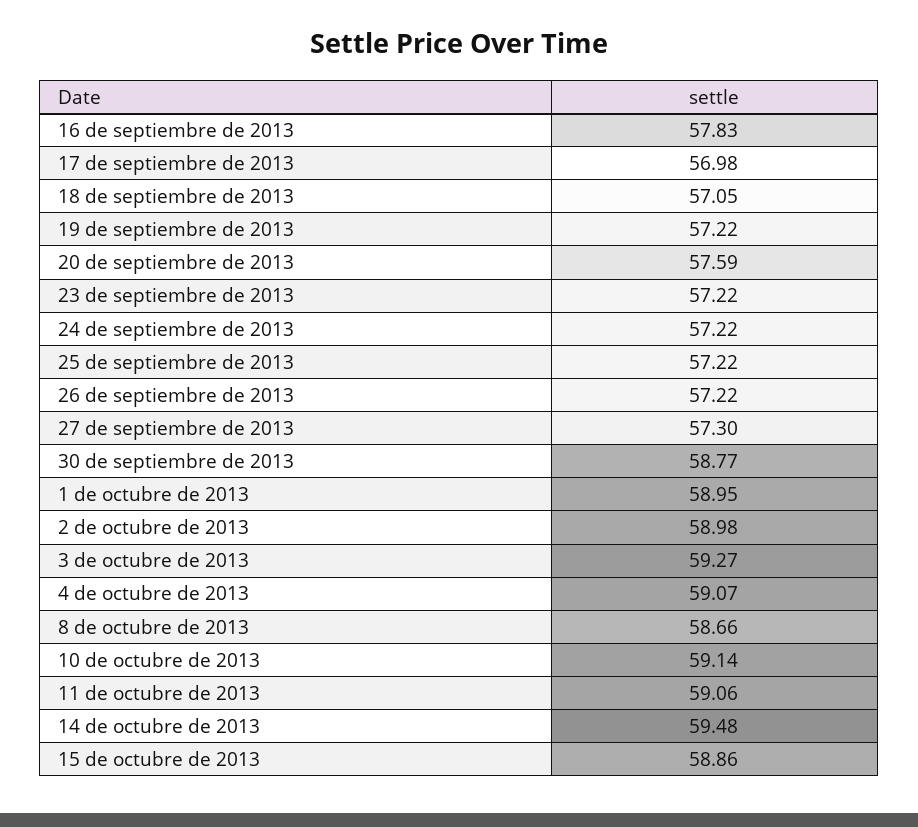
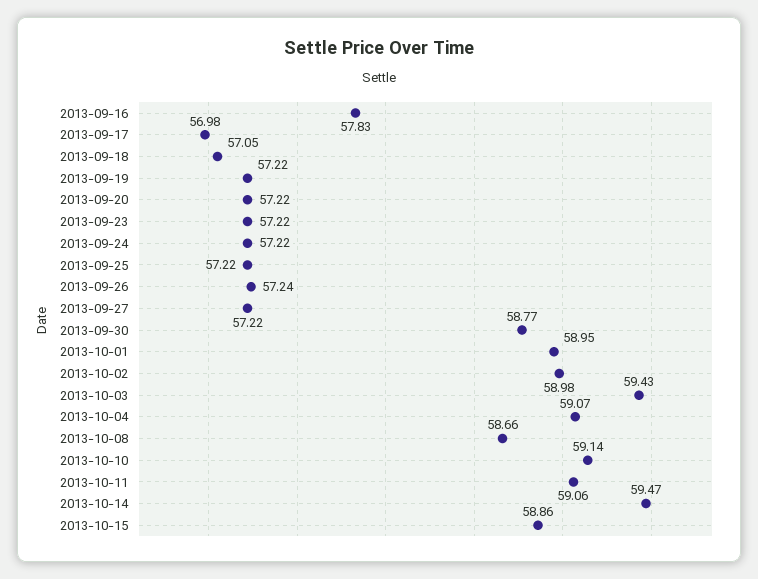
20 de septiembre de 2013: 57.59 -> 57.22
26 de septiembre de 2013: 57.22 -> 57.24
27 de septiembre de 2013: 57.3 -> 57.22
3 de octubre de 2013: 59.27 -> 59.43
14 de octubre de 2013: 59.48 -> 59.47

